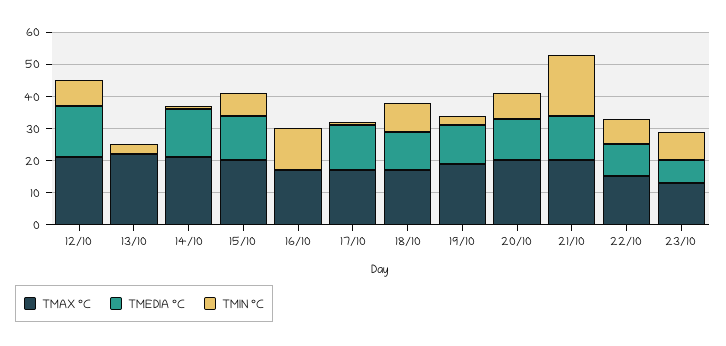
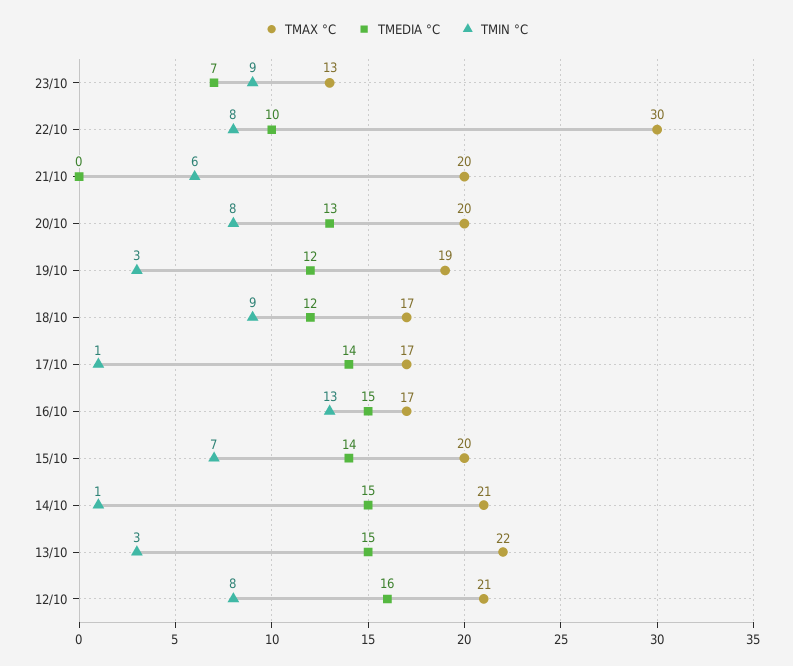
TMEDIA °C, 13/10: 0 -> 15
TMEDIA °C, 16/10: 0 -> 15
TMEDIA °C, 21/10: 15 -> 0
TMIN °C, 21/10: 20 -> 6
TMAX °C, 22/10: 15 -> 30

